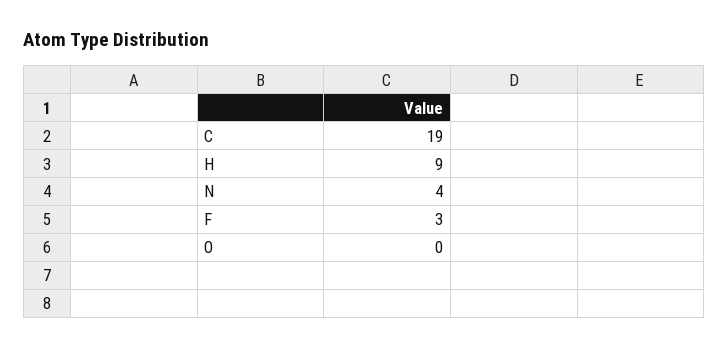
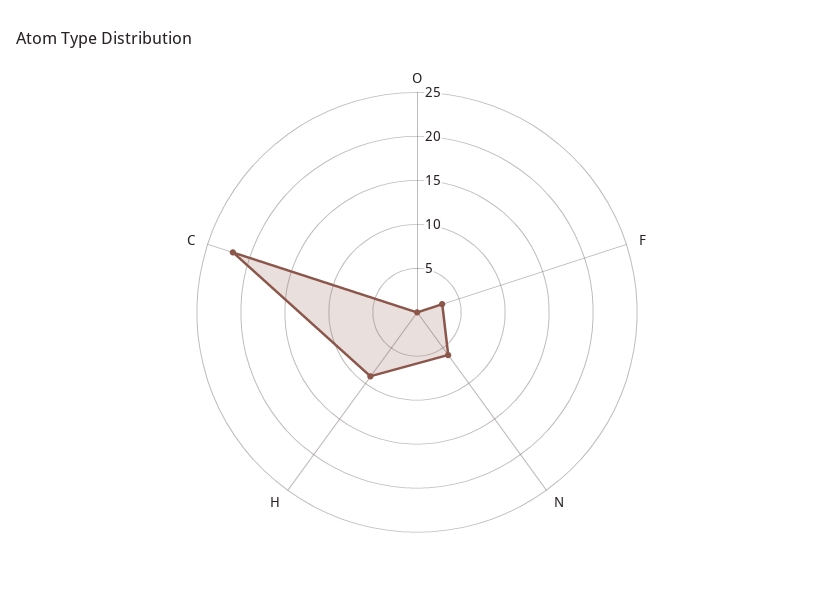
C: 19 -> 22
N: 4 -> 6

